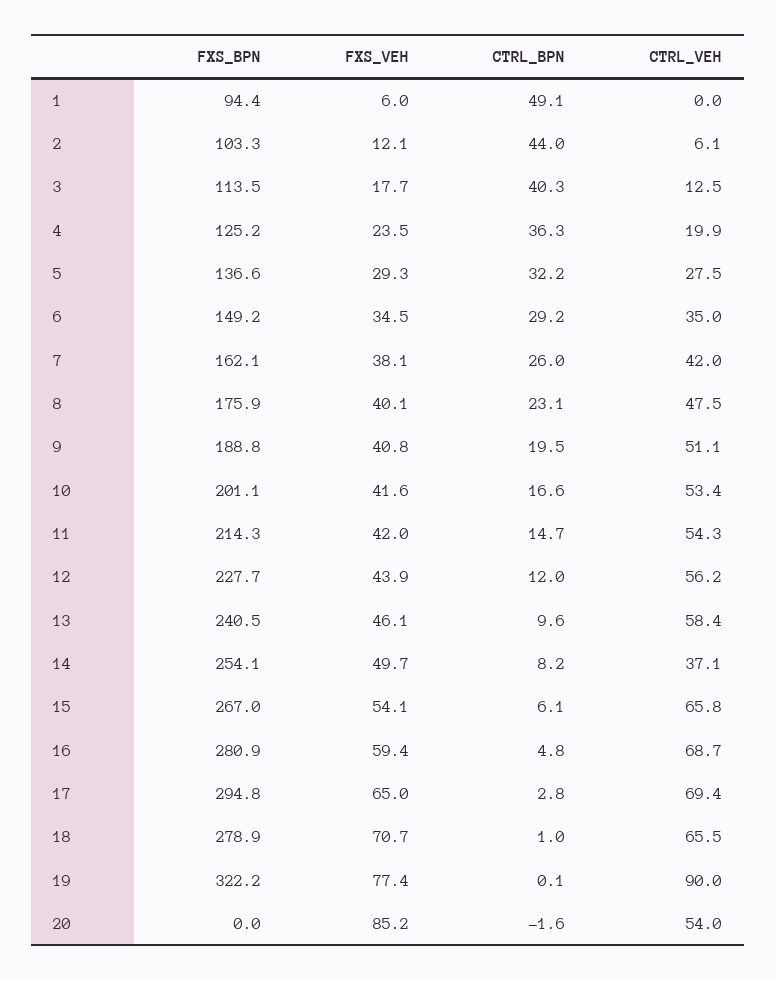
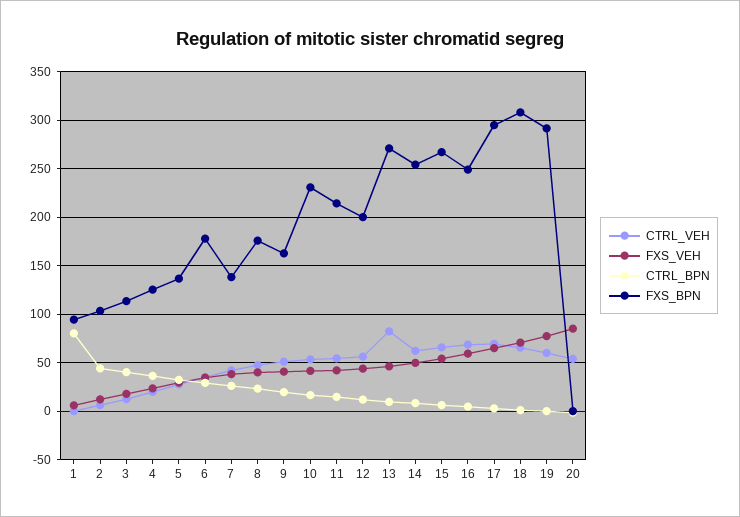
CTRL_BPN, 1: 49.1 -> 80
FXS_BPN, 6: 149.2 -> 180
FXS_BPN, 7: 162.1 -> 140
FXS_BPN, 9: 188.8 -> 160
FXS_BPN, 10: 201.1 -> 230
FXS_BPN, 12: 227.7 -> 200
FXS_BPN, 13: 240.5 -> 270
CTRL_VEH, 13: 58.4 -> 80
CTRL_VEH, 14: 37.1 -> 60
FXS_BPN, 16: 280.9 -> 250
FXS_BPN, 18: 278.9 -> 310
FXS_BPN, 19: 322.2 -> 290
CTRL_VEH, 19: 90 -> 60

